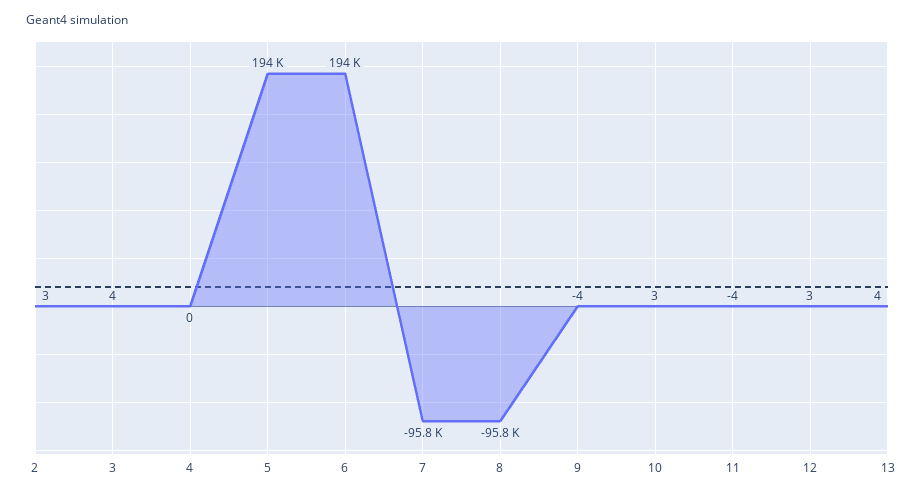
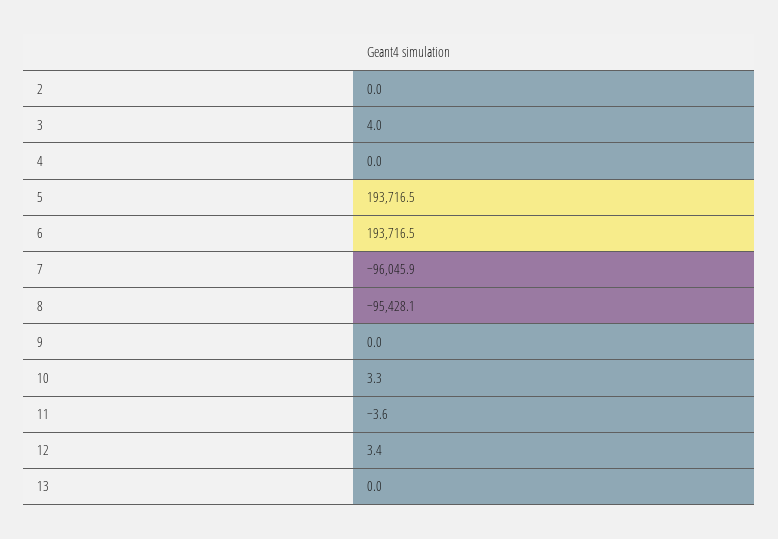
2: 3 -> 0
7: -95800 -> -96045.9
8: -95800 -> -95428.1
9: -4 -> 0
13: 4 -> 0

